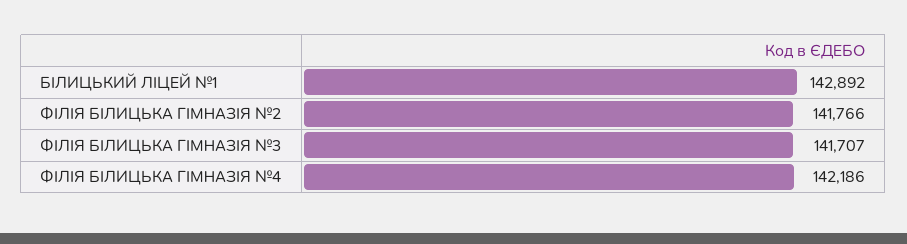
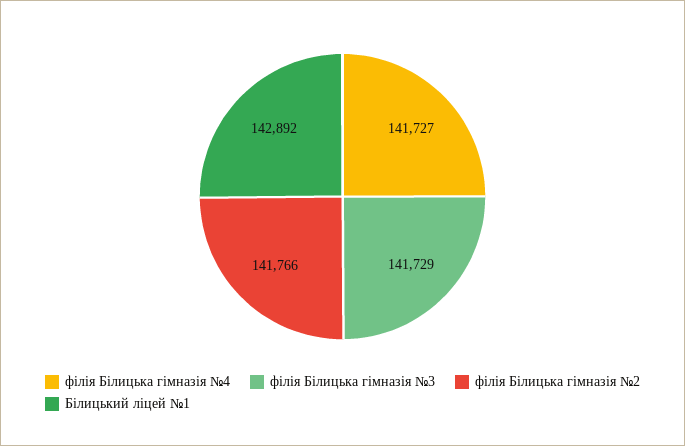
ФІЛІЯ БІЛИЦЬКА ГІМНАЗІЯ №3: 141707 -> 141729
ФІЛІЯ БІЛИЦЬКА ГІМНАЗІЯ №4: 142186 -> 141727

